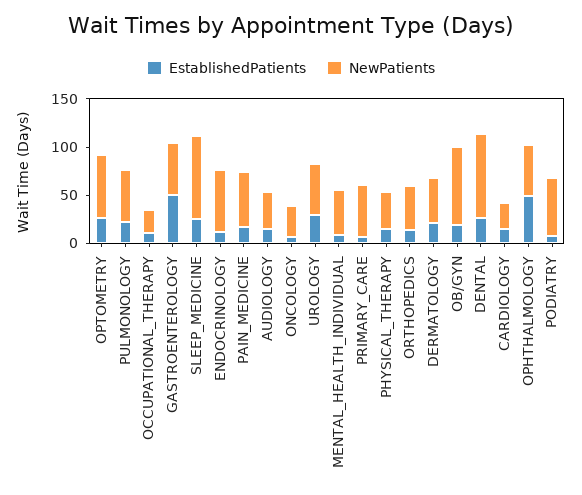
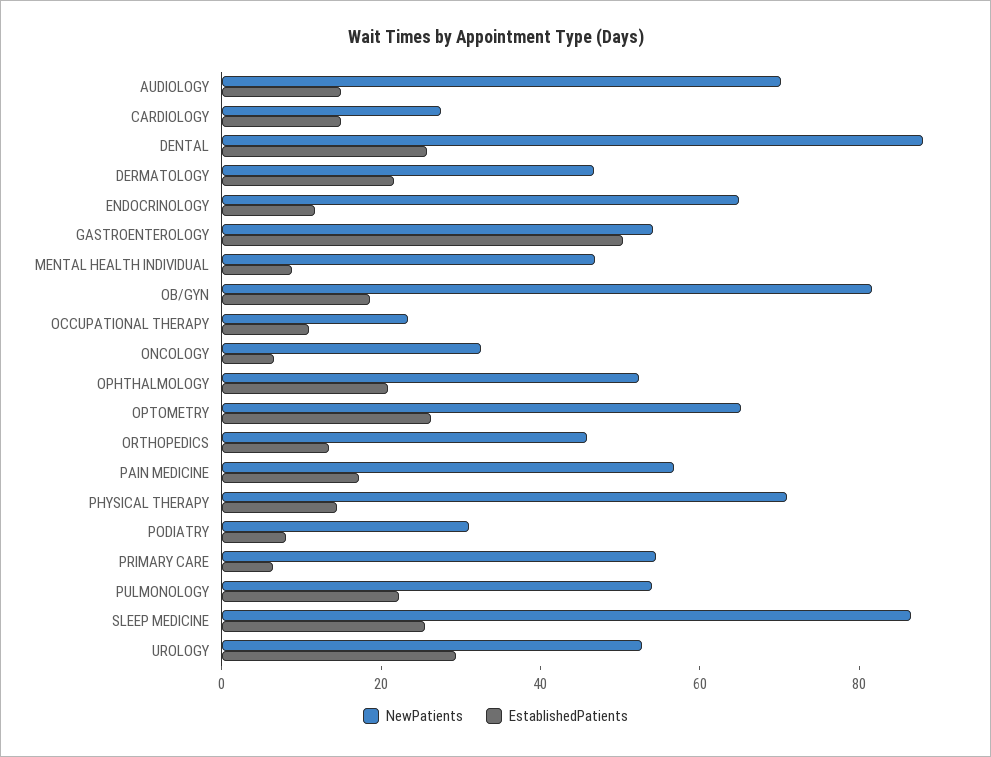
NewPatients, AUDIOLOGY: 40 -> 70
NewPatients, PHYSICAL_THERAPY: 40 -> 70
EstablishedPatients, OPHTHALMOLOGY: 50 -> 20
NewPatients, PODIATRY: 60 -> 30

